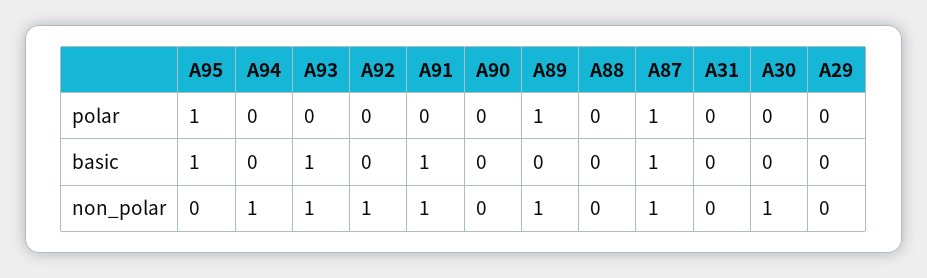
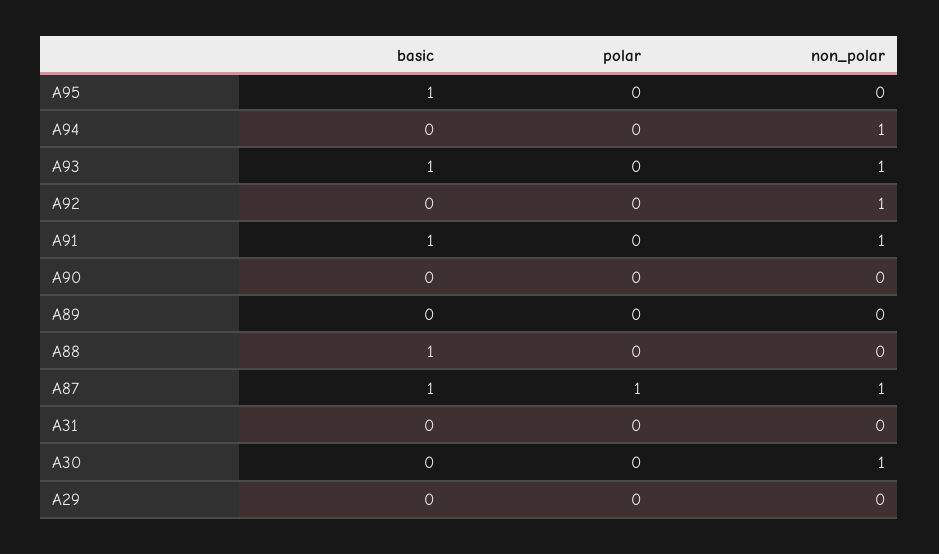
A95, polar: 1 -> 0
A89, polar: 1 -> 0
A88, basic: 0 -> 1
A89, non_polar: 1 -> 0

